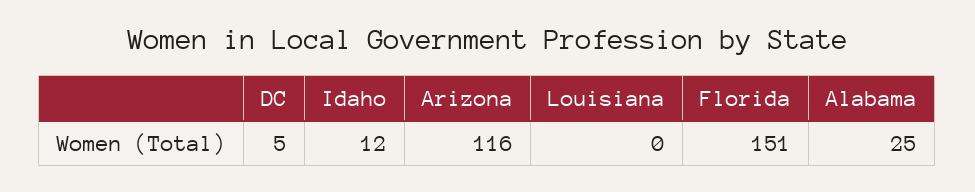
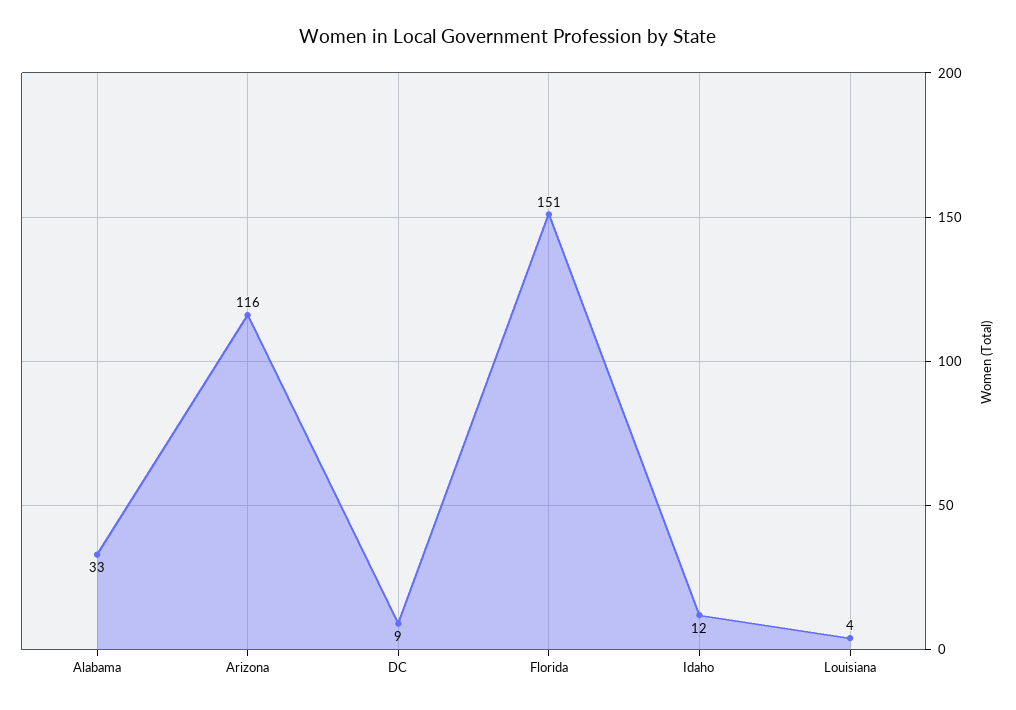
DC: 5 -> 9
Louisiana: 0 -> 4
Alabama: 25 -> 33

